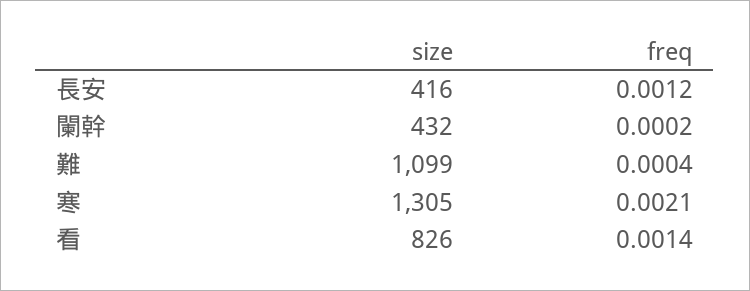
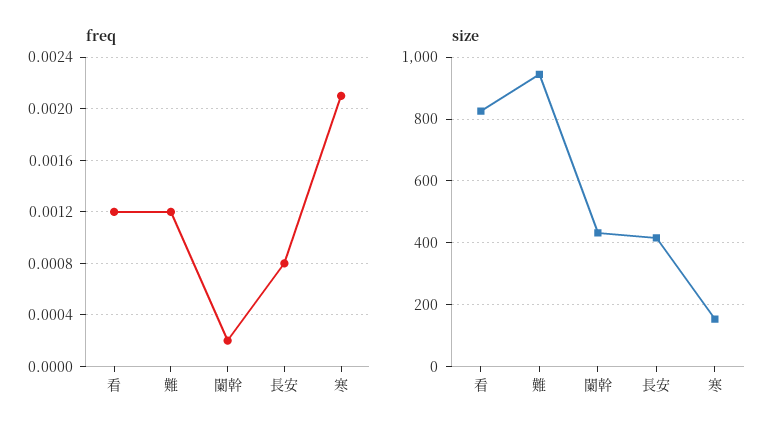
freq, 長安: 0.0012 -> 0.0008
size, 難: 1099 -> 940
freq, 難: 0.0004 -> 0.0012
size, 寒: 1305 -> 160
freq, 看: 0.0014 -> 0.0012

